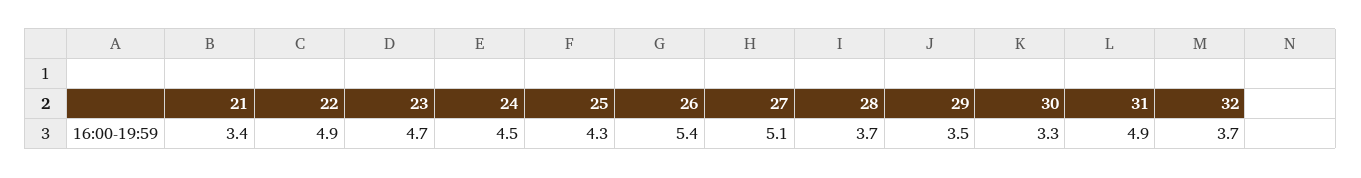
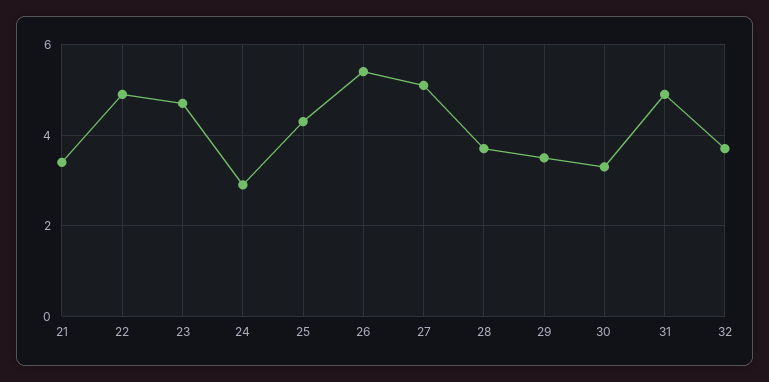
24: 4.5 -> 3

